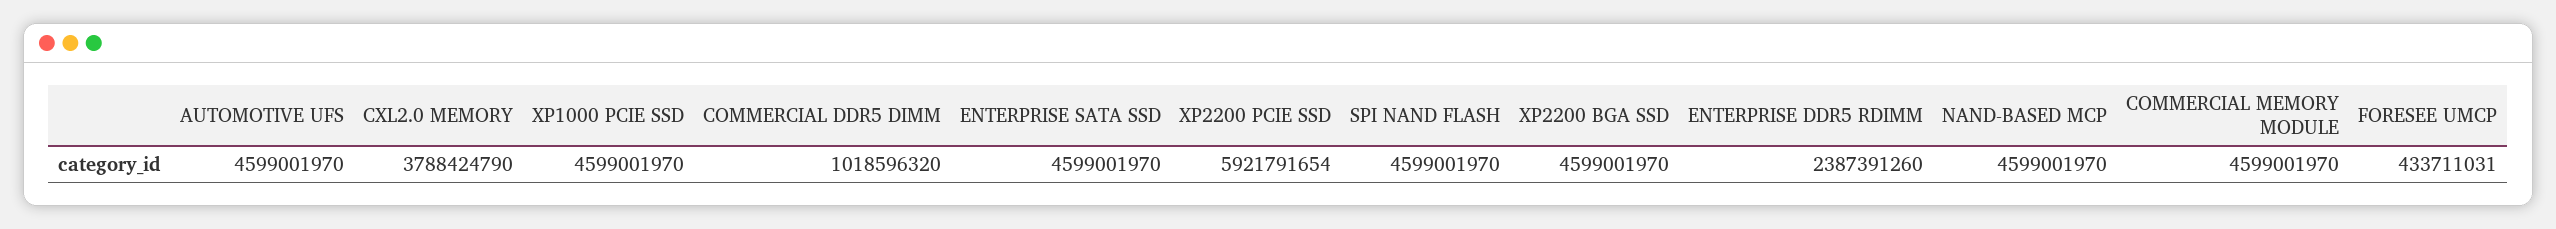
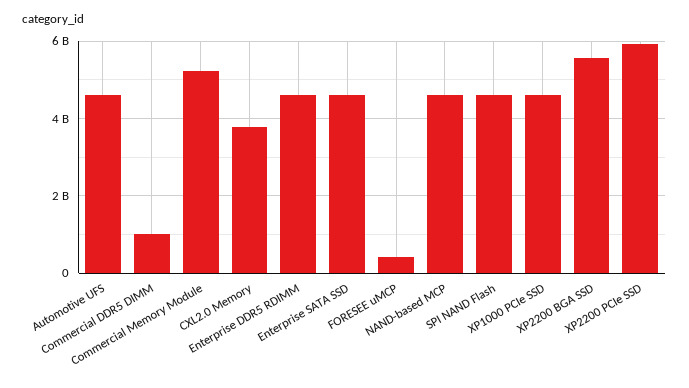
XP2200 BGA SSD: 4599001970 -> 5600000000
ENTERPRISE DDR5 RDIMM: 2387391260 -> 4600000000
COMMERCIAL MEMORY MODULE: 4599001970 -> 5200000000

